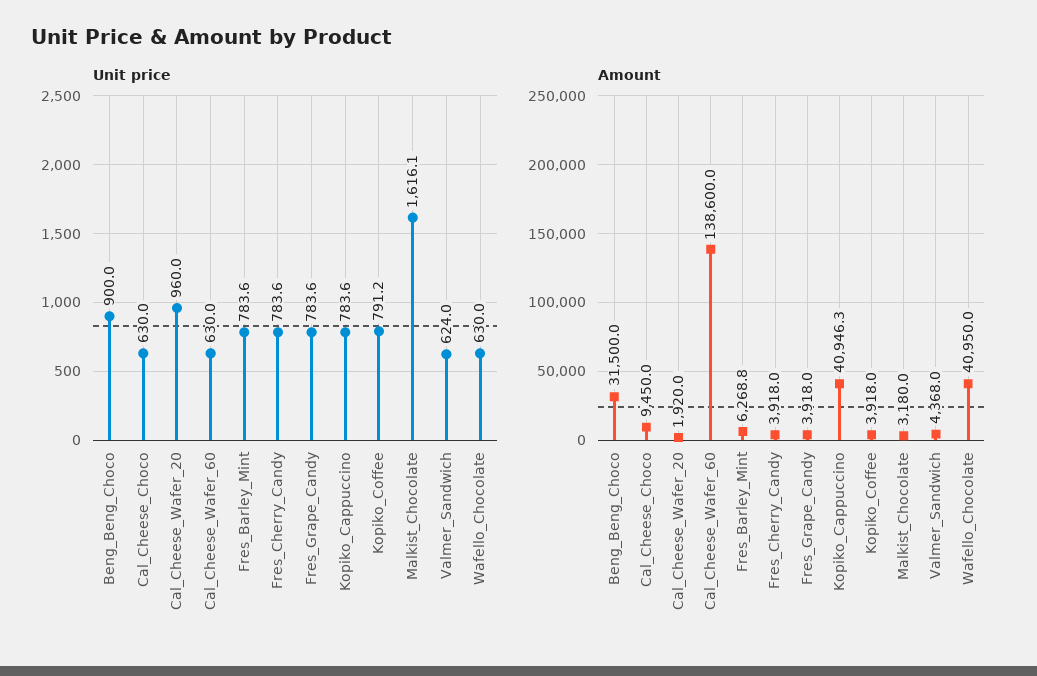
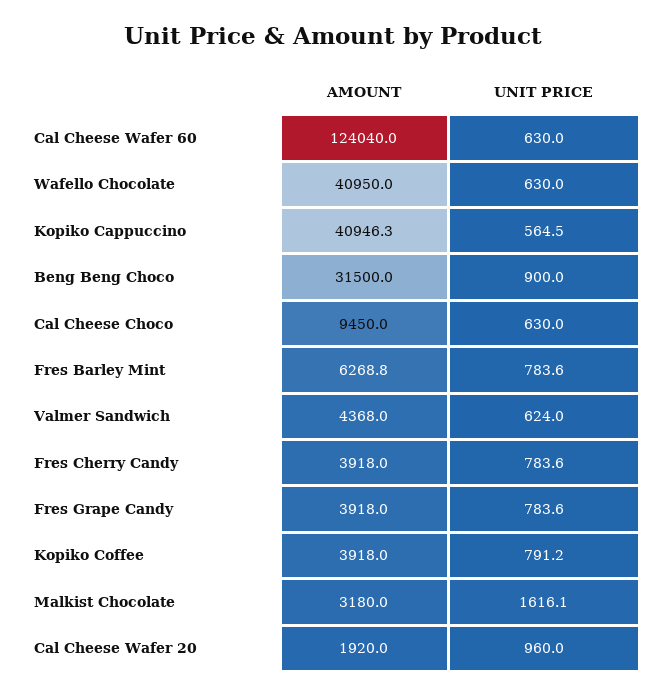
Unit price, Kopiko_Cappuccino: 783.6 -> 564.5
Amount, Cal_Cheese_Wafer_60: 138600 -> 124040

